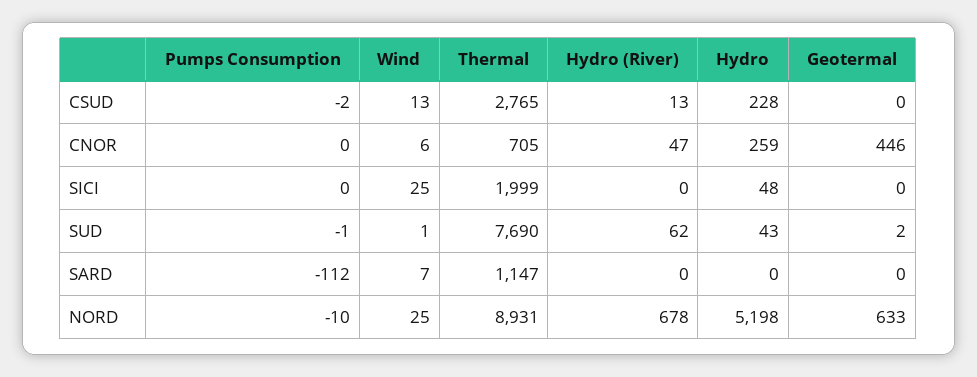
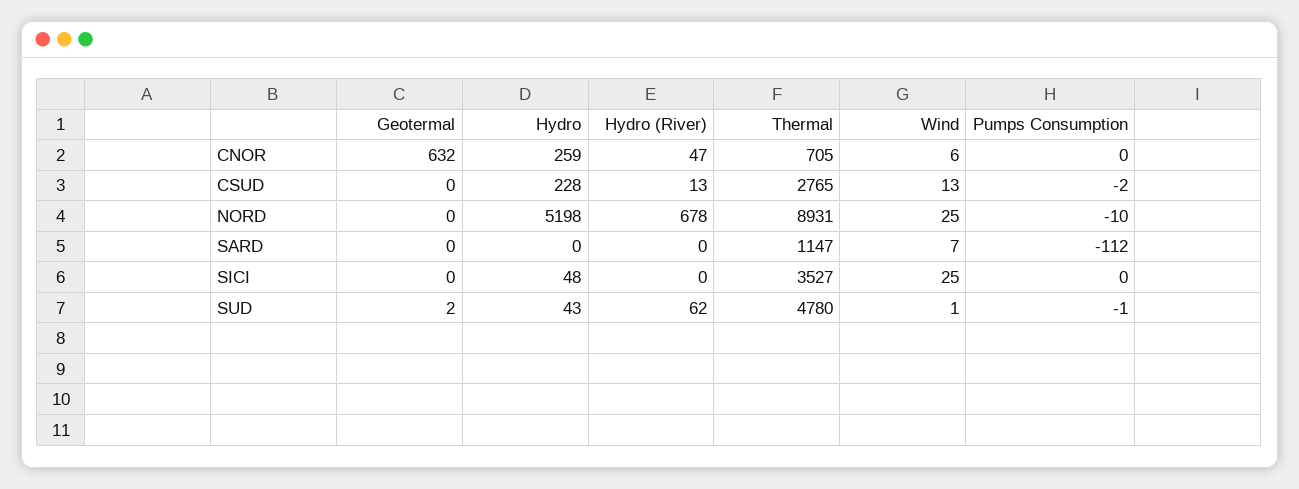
Geotermal, CNOR: 446 -> 632
Thermal, SICI: 1999 -> 3527
Thermal, SUD: 7690 -> 4780
Geotermal, NORD: 633 -> 0

